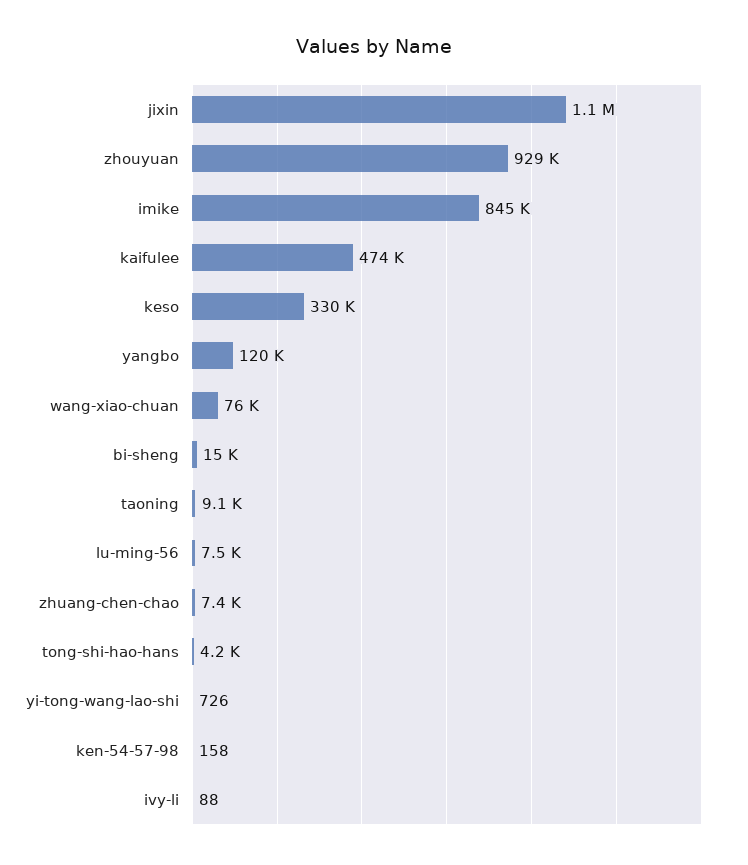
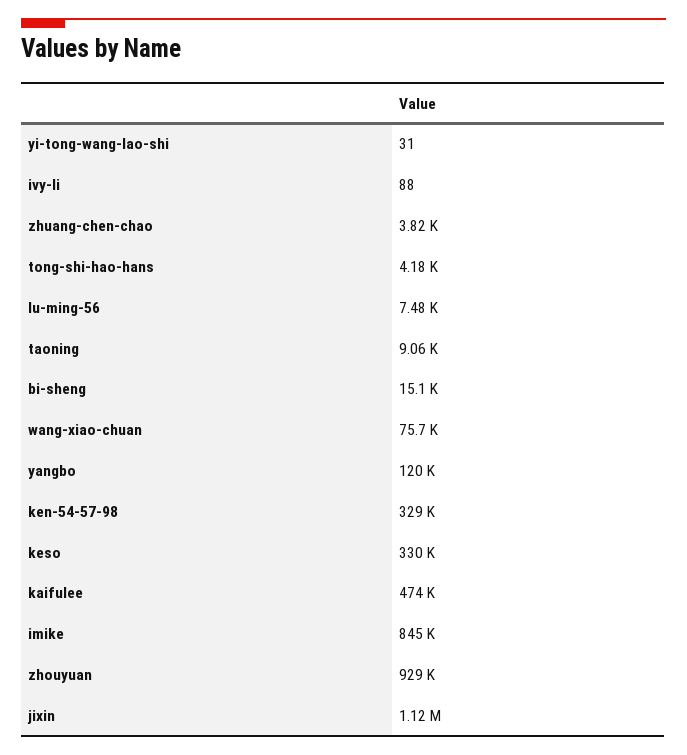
zhuang-chen-chao: 7400 -> 3820
yi-tong-wang-lao-shi: 726 -> 31
ken-54-57-98: 158 -> 329000

